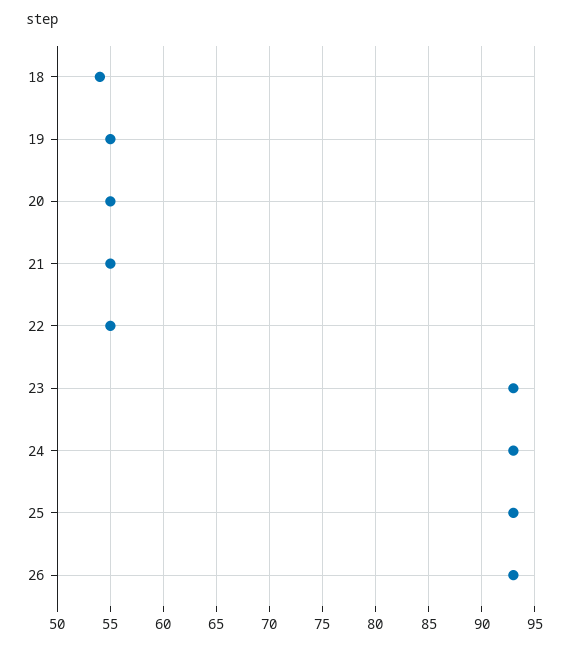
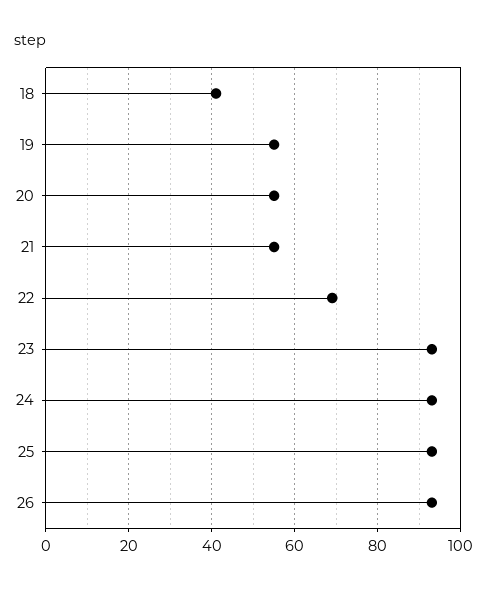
18: 54 -> 40
22: 55 -> 70

